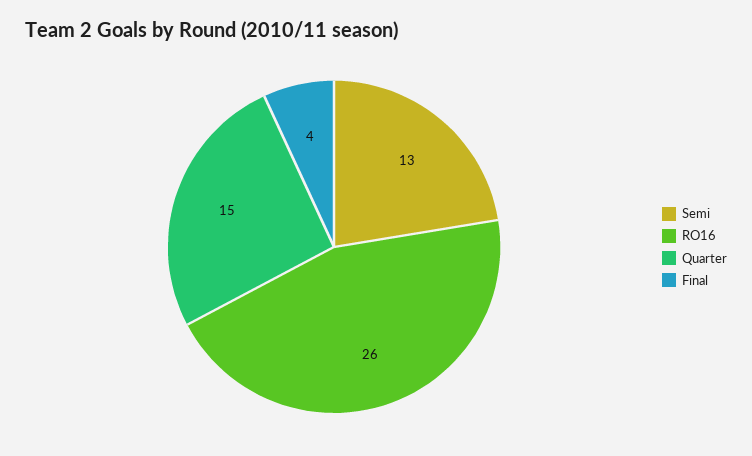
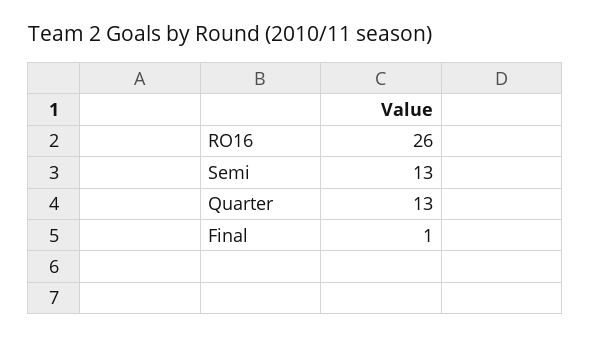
Quarter: 15 -> 13
Final: 4 -> 1

